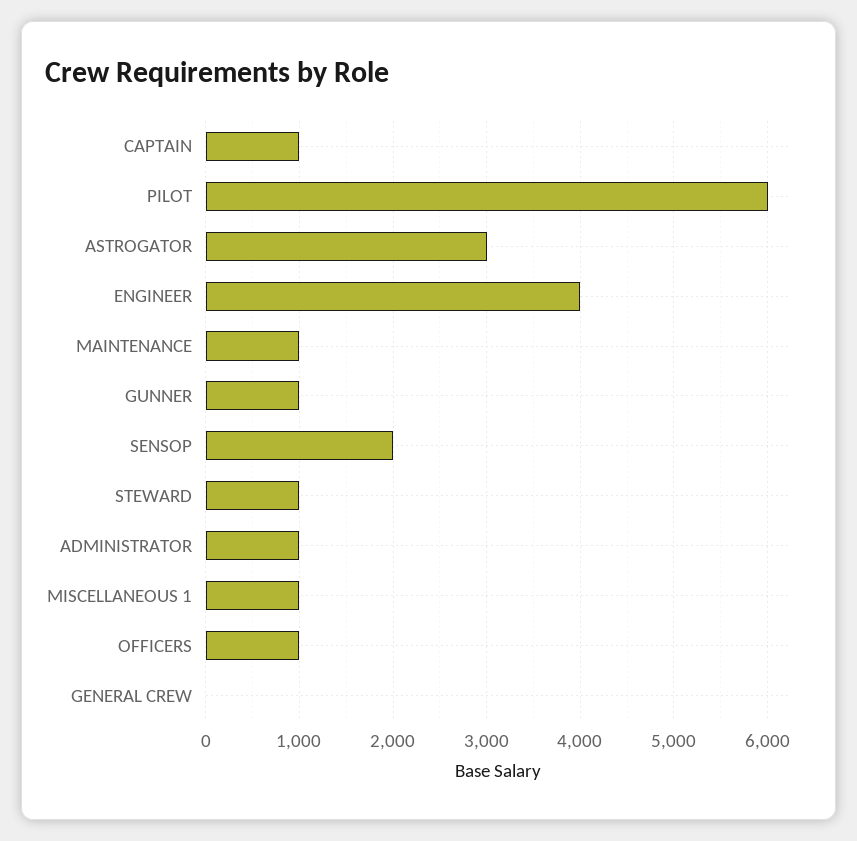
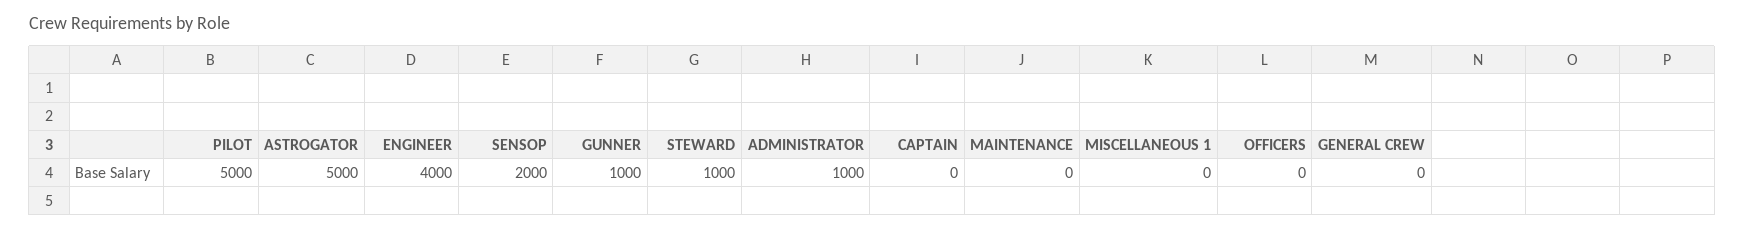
CAPTAIN: 1000 -> 0
PILOT: 6000 -> 5000
ASTROGATOR: 3000 -> 5000
MAINTENANCE: 1000 -> 0
MISCELLANEOUS 1: 1000 -> 0
OFFICERS: 1000 -> 0

